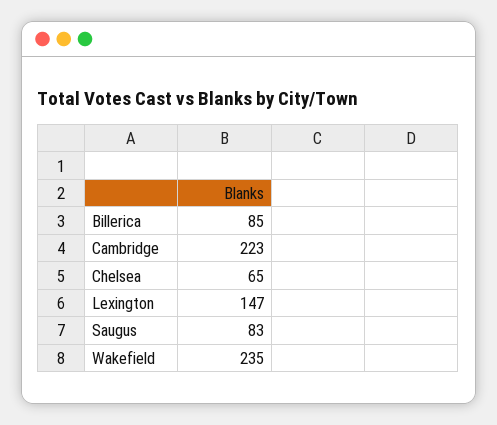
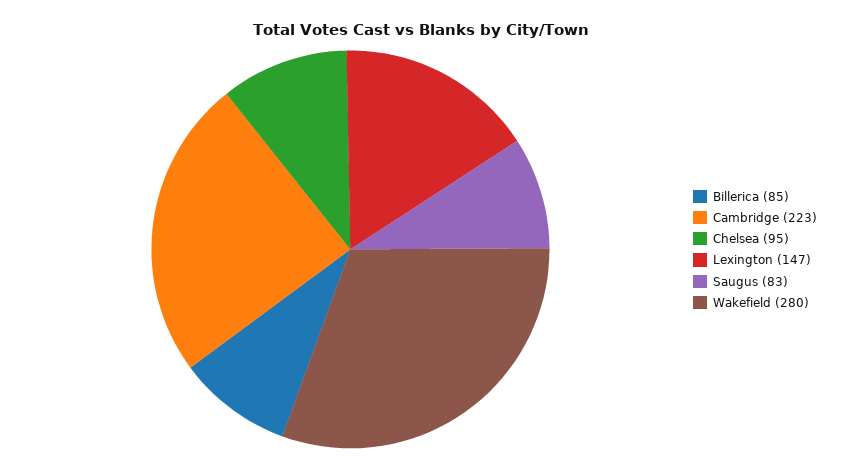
Chelsea: 65 -> 95
Wakefield: 235 -> 280

